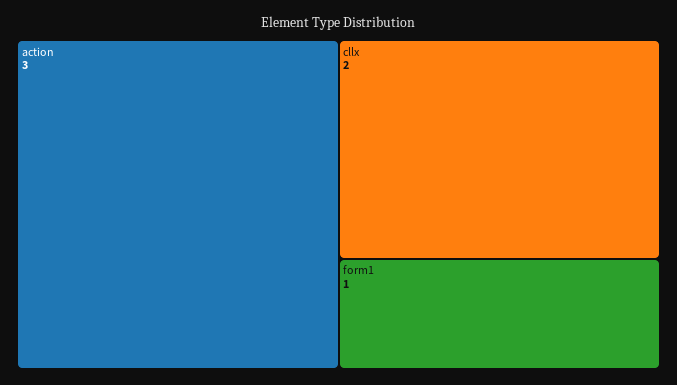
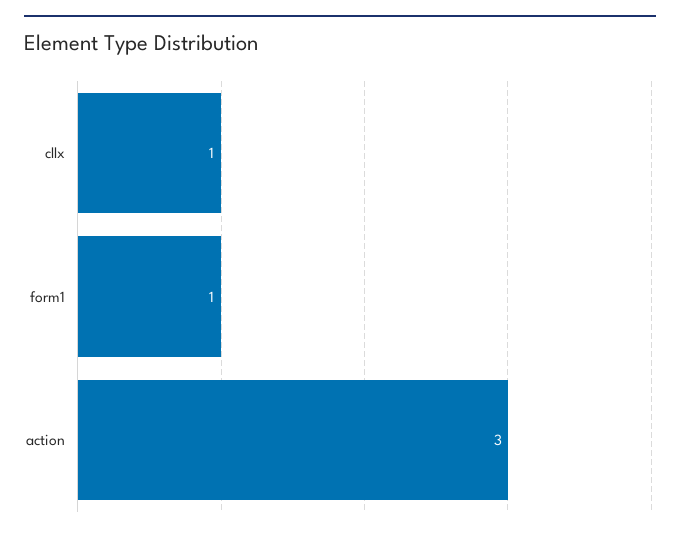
cllx: 2 -> 1

